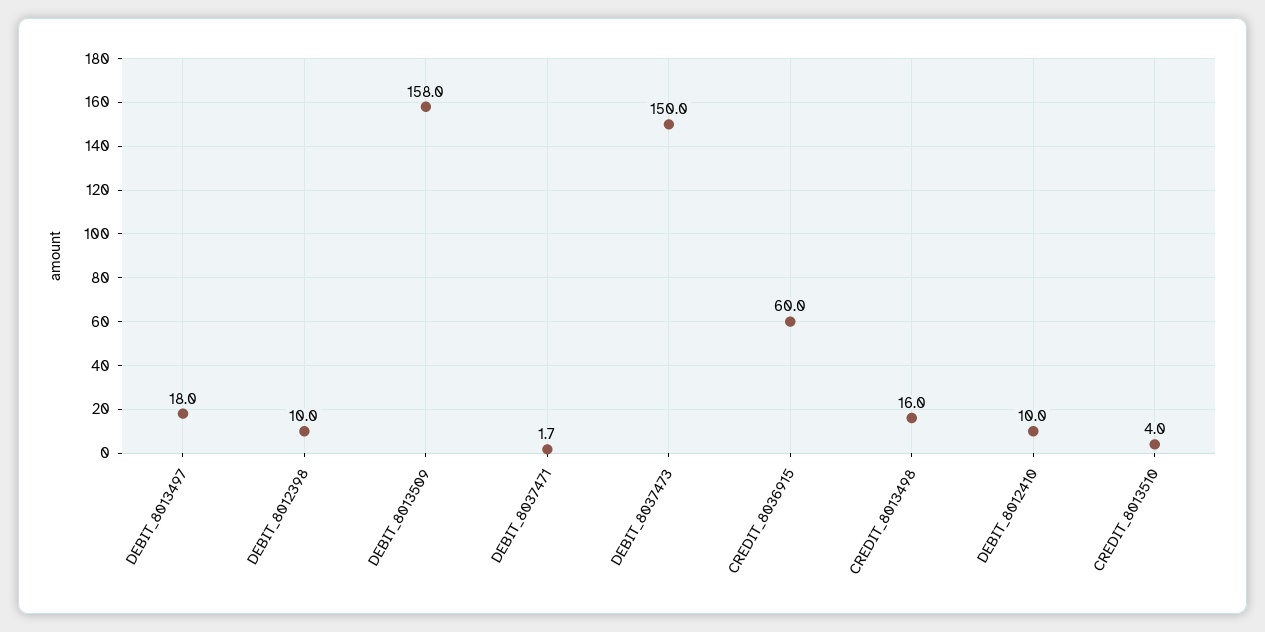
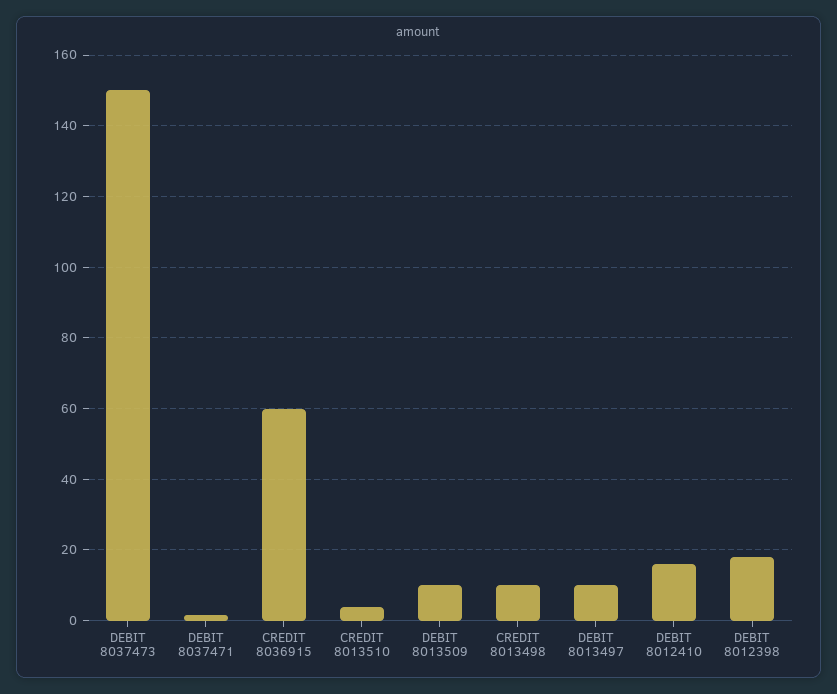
DEBIT_8013497: 18 -> 10
DEBIT_8012398: 10 -> 18
DEBIT_8013509: 158 -> 10
CREDIT_8013498: 16 -> 10
DEBIT_8012410: 10 -> 16

